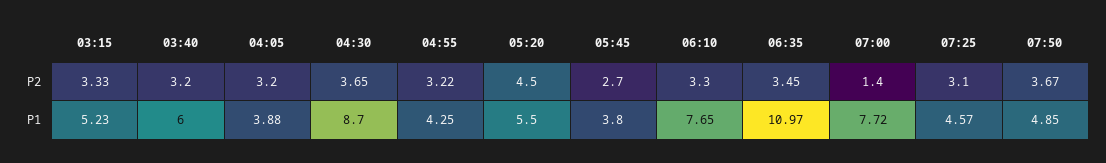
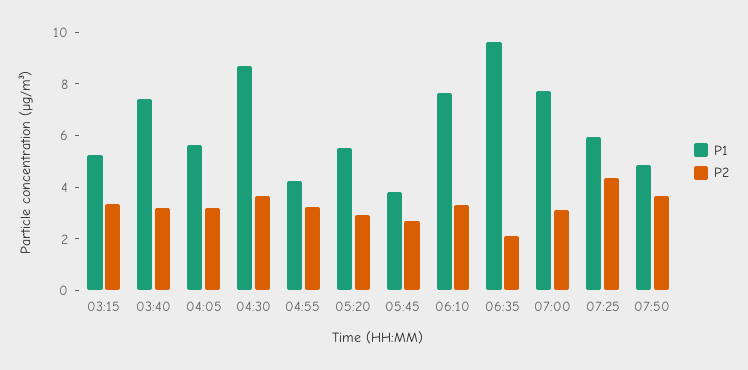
P2, 05:20: 4.5 -> 3
P2, 06:35: 3.45 -> 2
P2, 07:00: 1.4 -> 3
P2, 07:25: 3.1 -> 4.5
P1, 03:40: 6 -> 7.5
P1, 04:05: 3.88 -> 5.5
P1, 06:35: 10.97 -> 9.5
P1, 07:25: 4.57 -> 6

